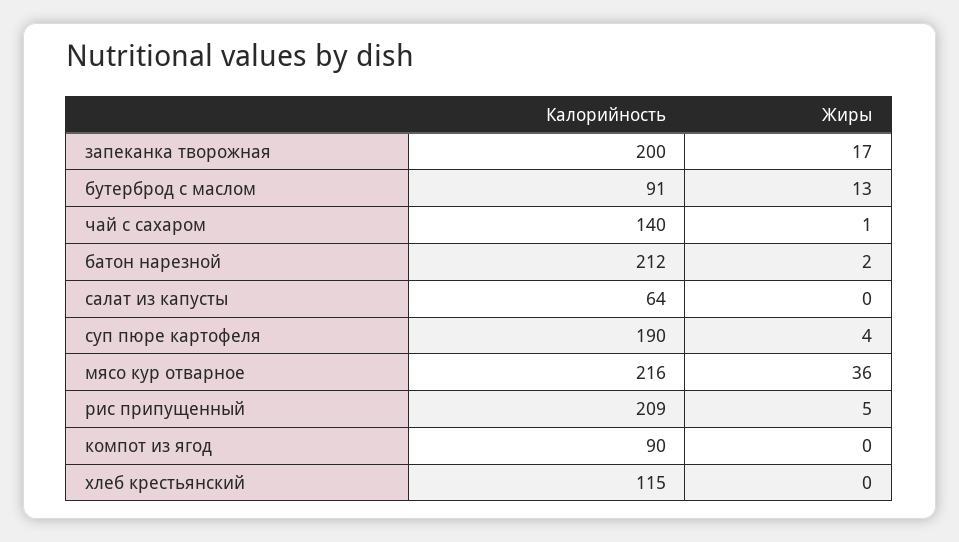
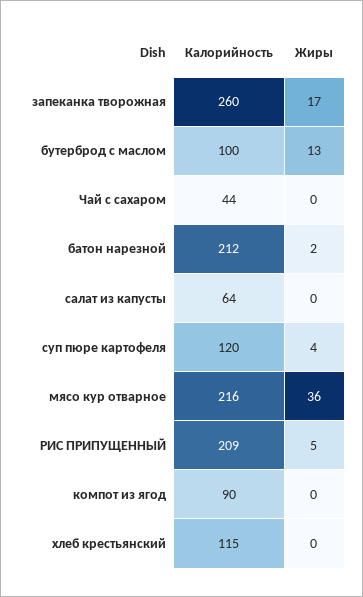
Калорийность, запеканка творожная: 200 -> 260
Калорийность, бутерброд с маслом: 91 -> 100
Калорийность, чай с сахаром: 140 -> 44
Жиры, чай с сахаром: 1 -> 0
Калорийность, суп пюре картофеля: 190 -> 120

